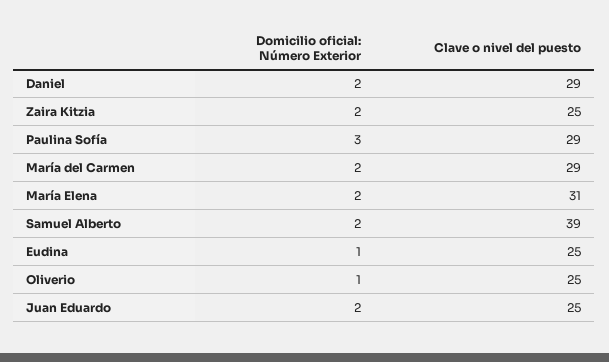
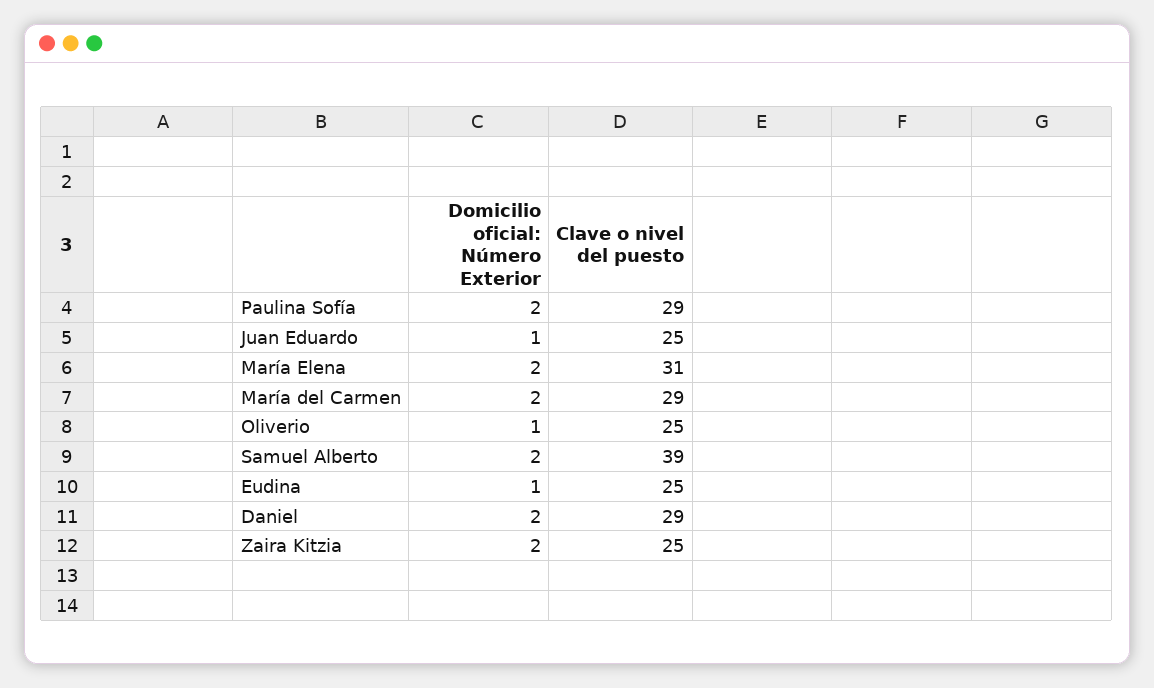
Domicilio oficial: Número Exterior, Paulina Sofía: 3 -> 2
Domicilio oficial: Número Exterior, Juan Eduardo: 2 -> 1

